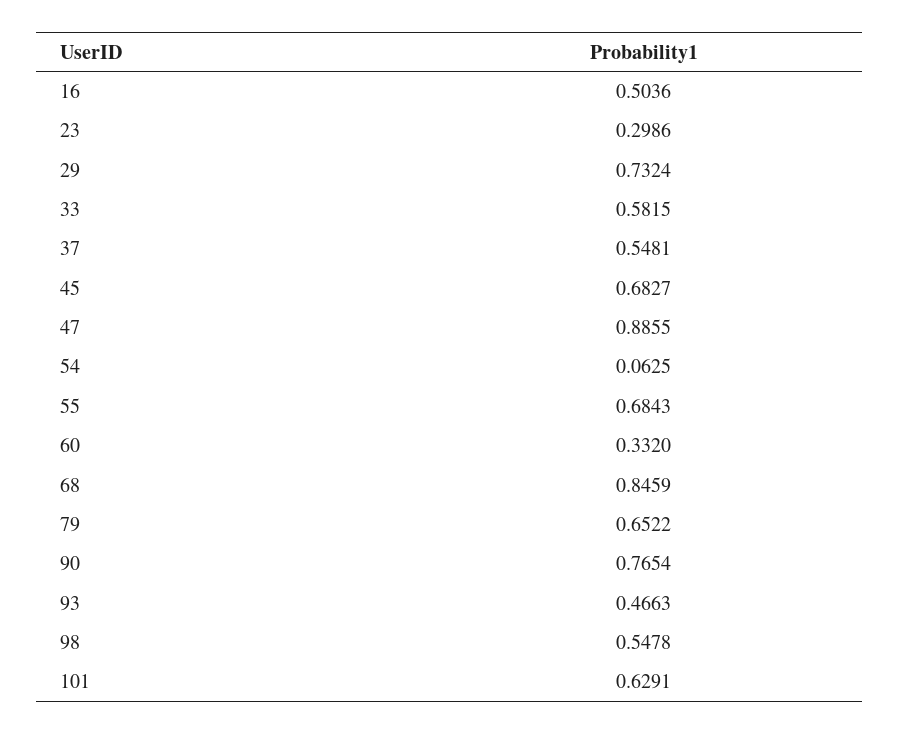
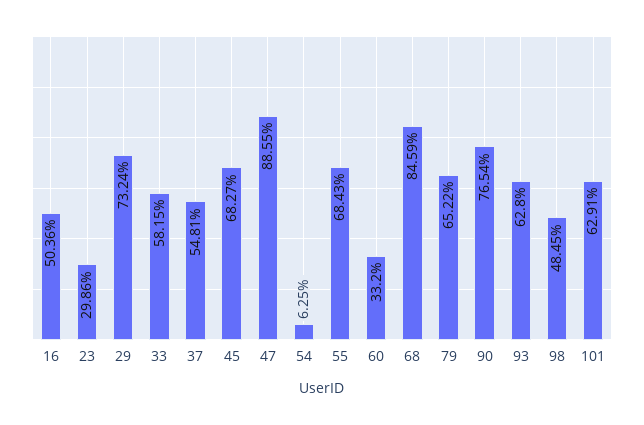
93: 0.4663 -> 0.628
98: 0.5478 -> 0.4845

